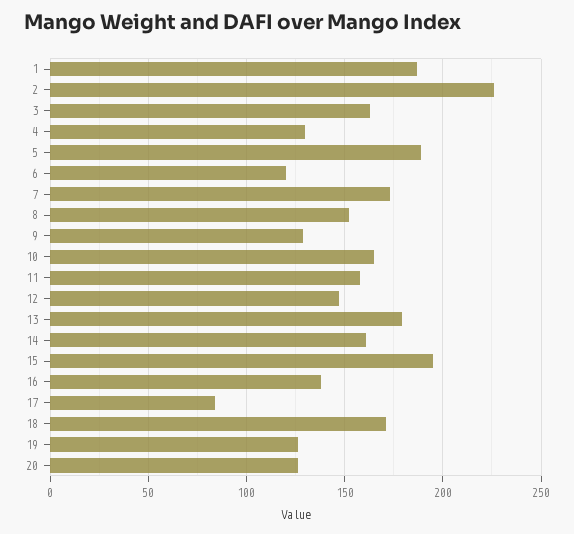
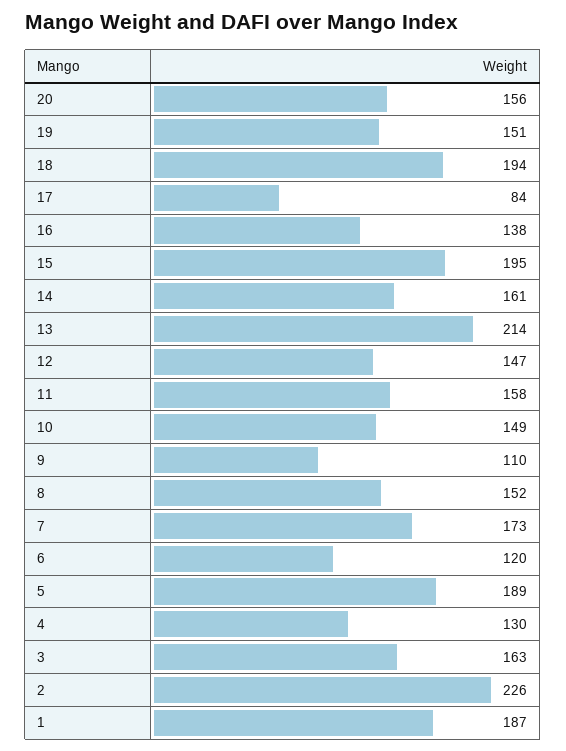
9: 130 -> 110
10: 165 -> 149
13: 180 -> 214
18: 170 -> 194
19: 125 -> 151
20: 125 -> 156

